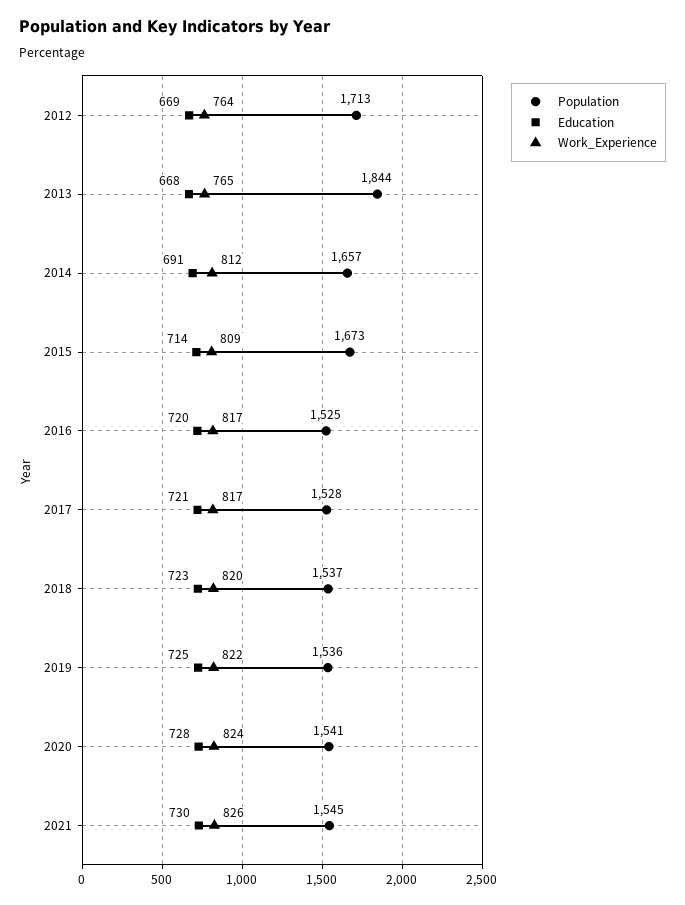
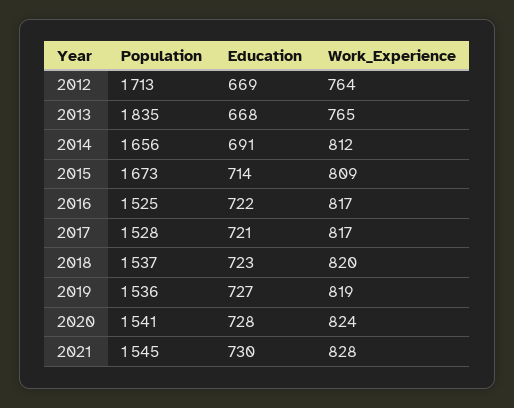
Population, 2013: 1844 -> 1835
Population, 2014: 1657 -> 1656
Education, 2016: 720 -> 722
Education, 2019: 725 -> 727
Work_Experience, 2019: 822 -> 819
Work_Experience, 2021: 826 -> 828

